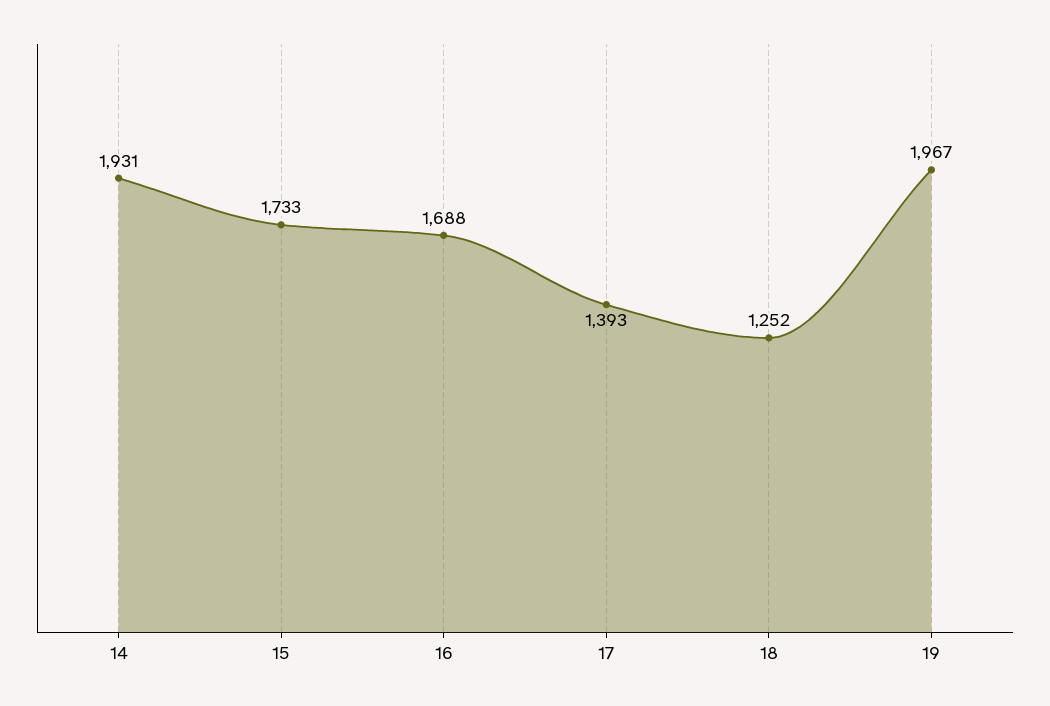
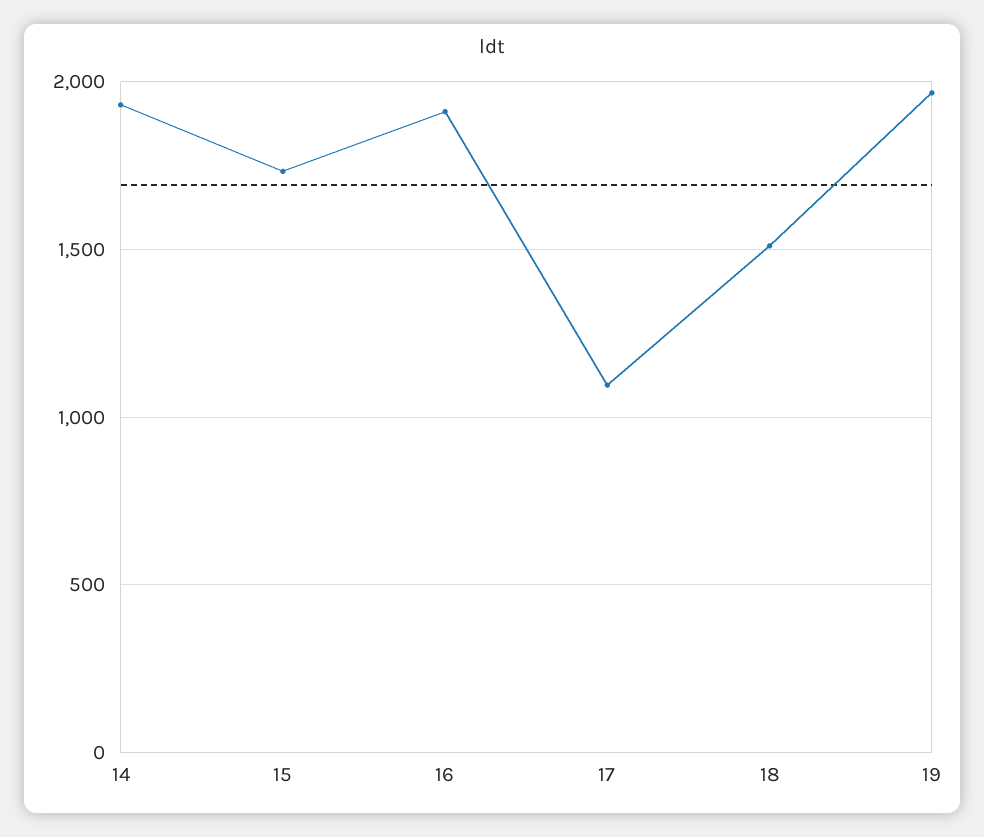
16: 1688 -> 1900
17: 1393 -> 1100
18: 1252 -> 1500

